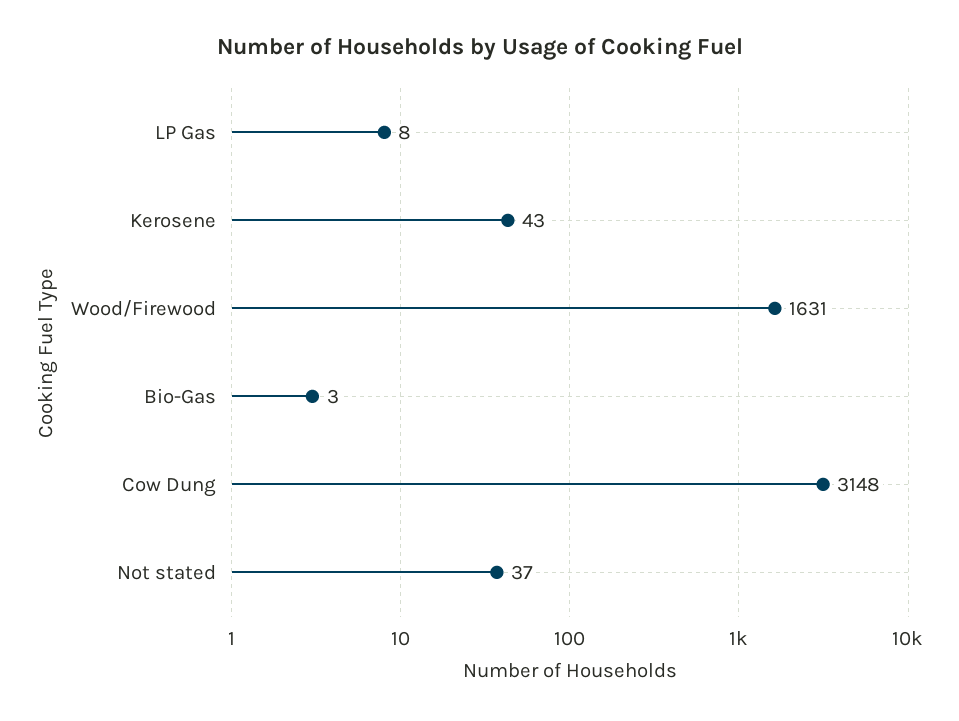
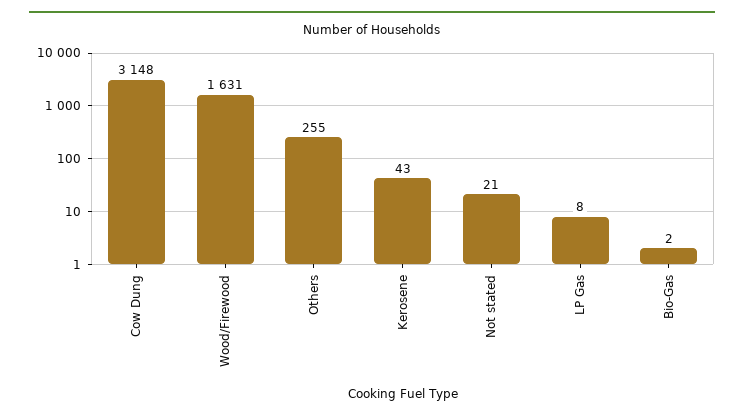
Bio-Gas: 3 -> 2
Not stated: 37 -> 21
Others: none -> 255

